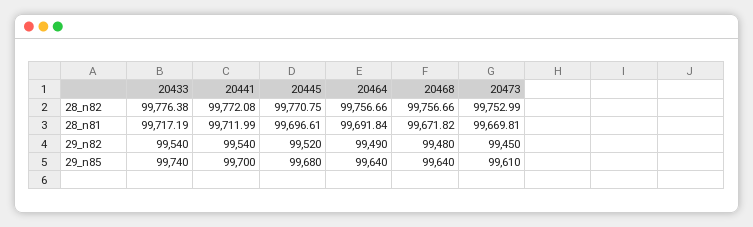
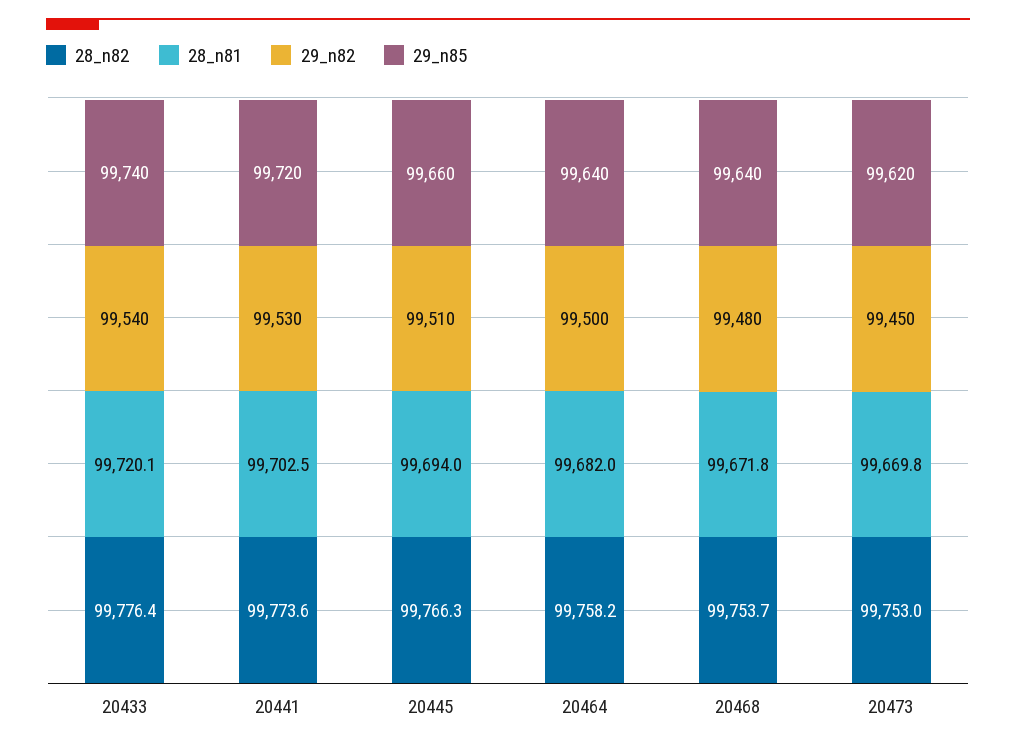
28_n82, 20441: 99772.08 -> 99773.6
28_n82, 20445: 99770.75 -> 99766.3
28_n82, 20464: 99756.66 -> 99758.2
28_n82, 20468: 99756.66 -> 99753.7
28_n81, 20433: 99717.19 -> 99720.1
28_n81, 20441: 99711.99 -> 99702.5
28_n81, 20445: 99696.61 -> 99694
28_n81, 20464: 99691.84 -> 99682
29_n82, 20441: 99540 -> 99530
29_n82, 20445: 99520 -> 99510
29_n82, 20464: 99490 -> 99500
29_n85, 20441: 99700 -> 99720
29_n85, 20445: 99680 -> 99660
29_n85, 20473: 99610 -> 99620

